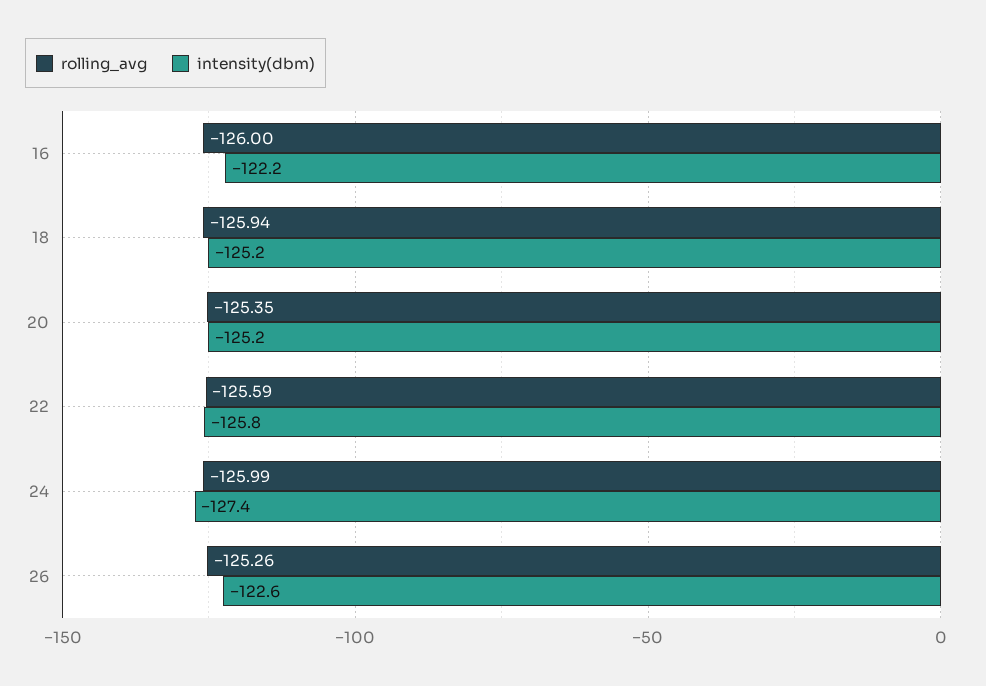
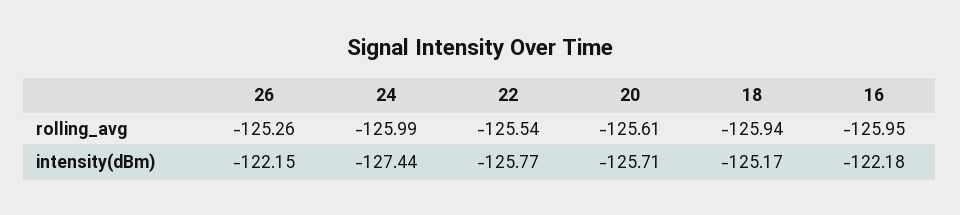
rolling_avg, 16: -126 -> -125.95
rolling_avg, 20: -125.35 -> -125.61
intensity(dbm), 20: -125.2 -> -125.71
rolling_avg, 22: -125.59 -> -125.54
intensity(dbm), 26: -122.6 -> -122.15

